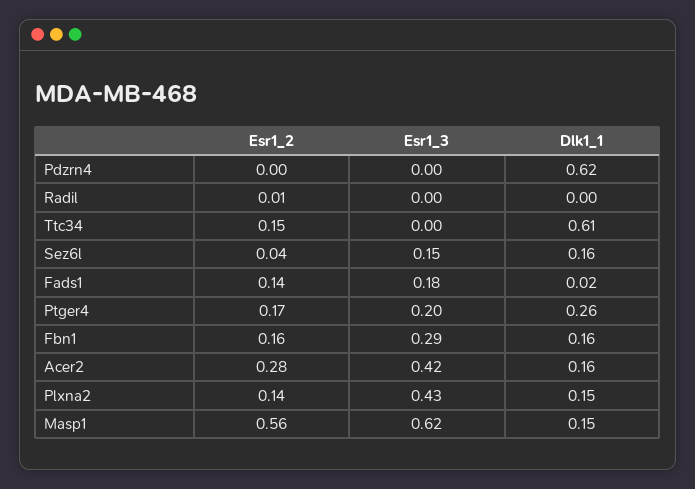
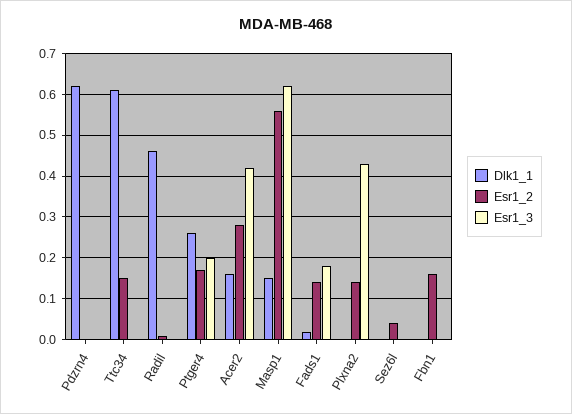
Dlk1_1, Radil: 0 -> 0.45
Esr1_3, Sez6l: 0.15 -> 0
Dlk1_1, Sez6l: 0.16 -> 0
Esr1_3, Fbn1: 0.29 -> 0
Dlk1_1, Fbn1: 0.16 -> 0
Dlk1_1, Plxna2: 0.15 -> 0

